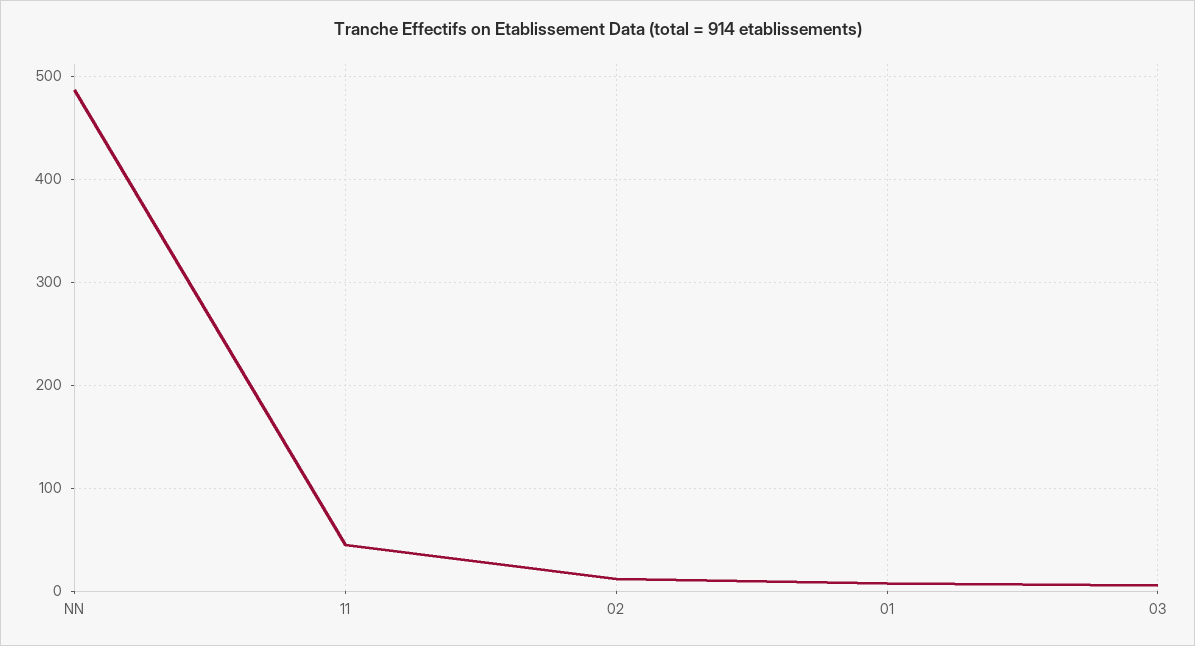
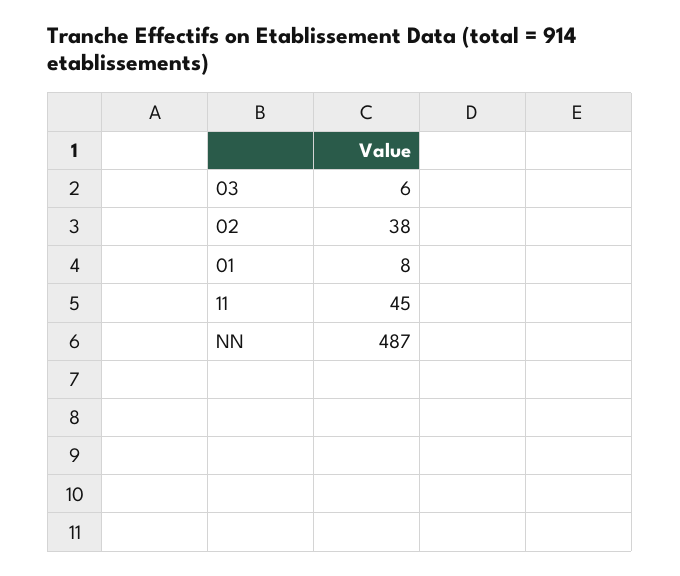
02: 10 -> 38

